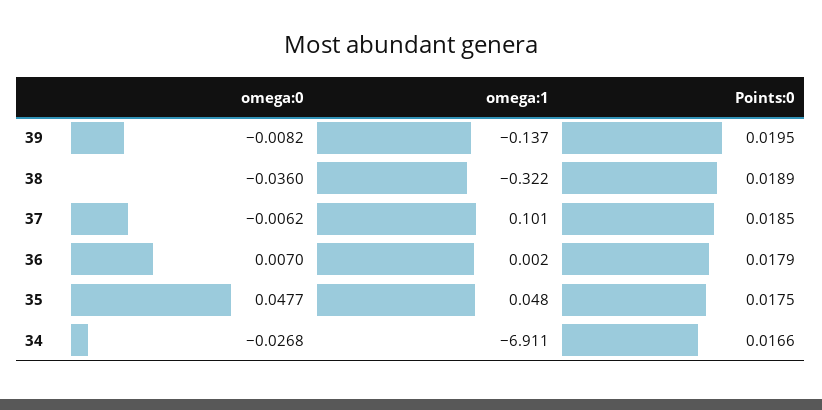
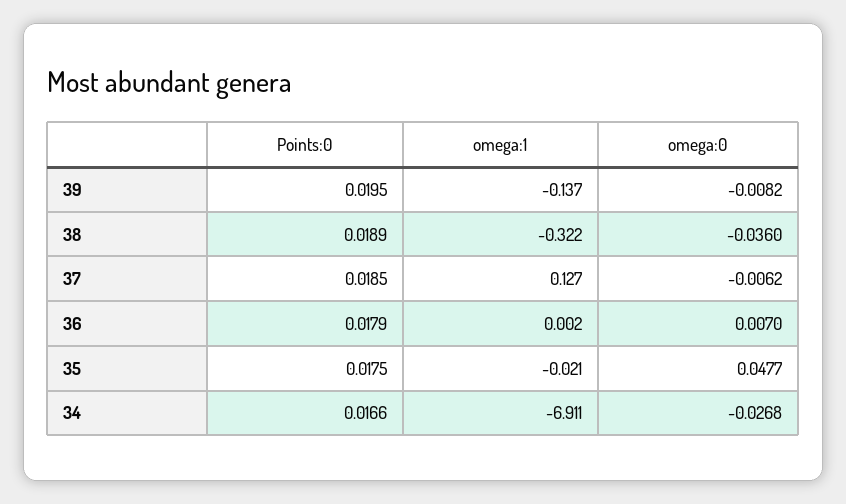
omega:1, 37: 0.101 -> 0.127
omega:1, 35: 0.048 -> -0.021

